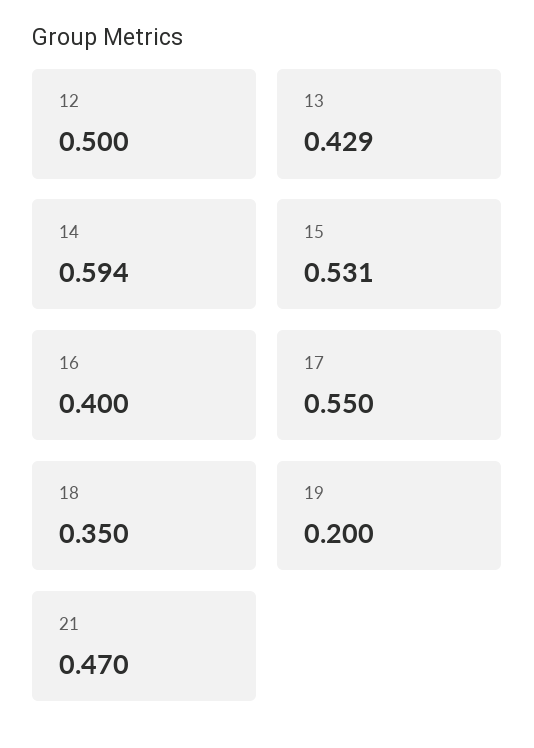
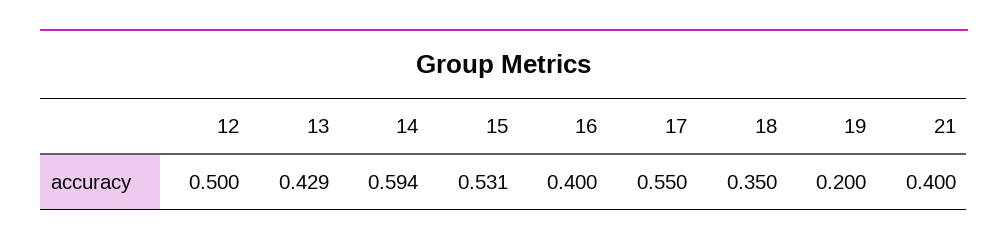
21: 0.47 -> 0.4

